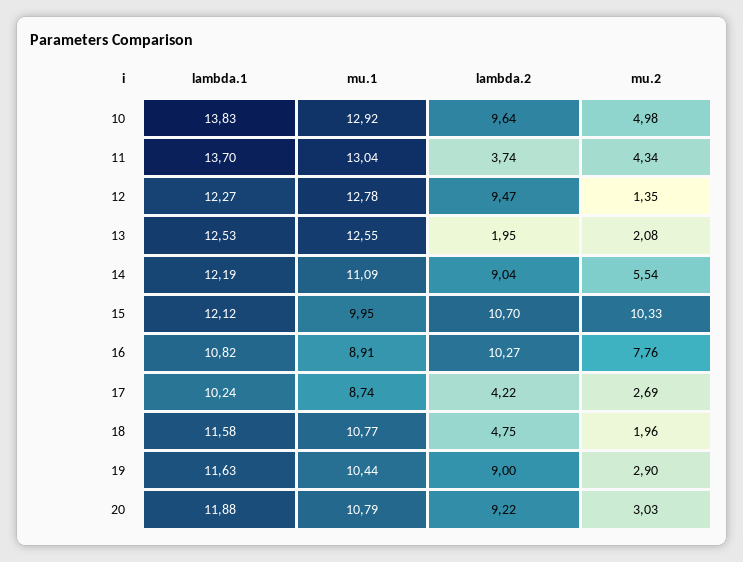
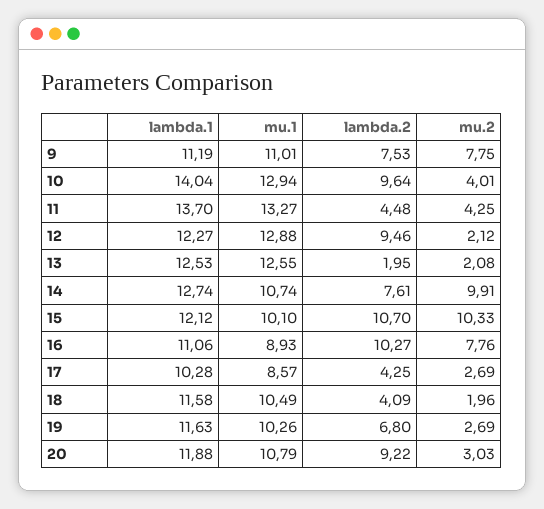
lambda.1, 10: 13.83 -> 14.04
mu.1, 10: 12.92 -> 12.94
mu.2, 10: 4.98 -> 4.01
mu.1, 11: 13.04 -> 13.27
lambda.2, 11: 3.74 -> 4.48
mu.2, 11: 4.34 -> 4.25
mu.1, 12: 12.78 -> 12.88
lambda.2, 12: 9.47 -> 9.46
mu.2, 12: 1.35 -> 2.12
lambda.1, 14: 12.19 -> 12.74
mu.1, 14: 11.09 -> 10.74
lambda.2, 14: 9.04 -> 7.61
mu.2, 14: 5.54 -> 9.91
mu.1, 15: 9.95 -> 10.1
lambda.1, 16: 10.82 -> 11.06
mu.1, 16: 8.91 -> 8.93
lambda.1, 17: 10.24 -> 10.28
mu.1, 17: 8.74 -> 8.57
lambda.2, 17: 4.22 -> 4.25
mu.1, 18: 10.77 -> 10.49
lambda.2, 18: 4.75 -> 4.09
mu.1, 19: 10.44 -> 10.26
lambda.2, 19: 9 -> 6.8
mu.2, 19: 2.9 -> 2.69
lambda.1, 9: none -> 11.19
mu.1, 9: none -> 11.01
lambda.2, 9: none -> 7.53
mu.2, 9: none -> 7.75

